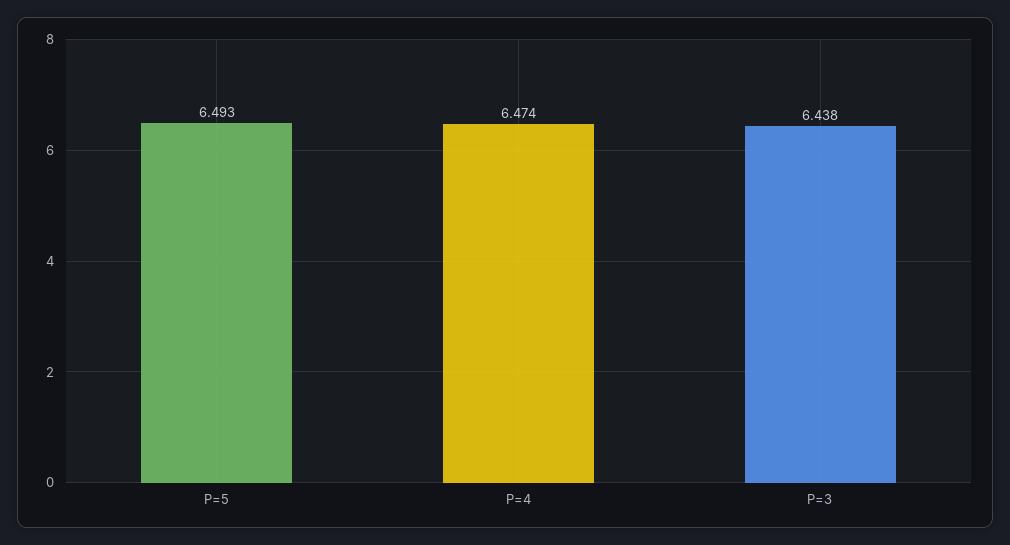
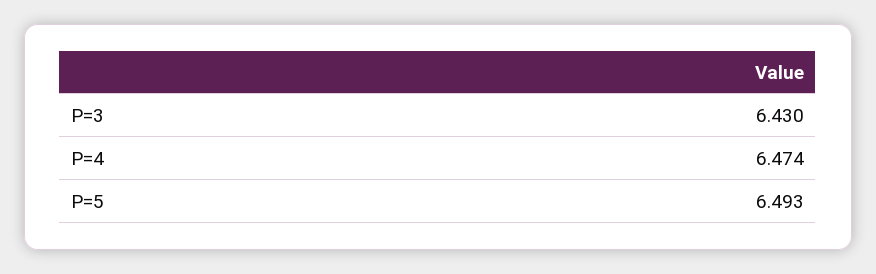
P=3: 6.438 -> 6.43

